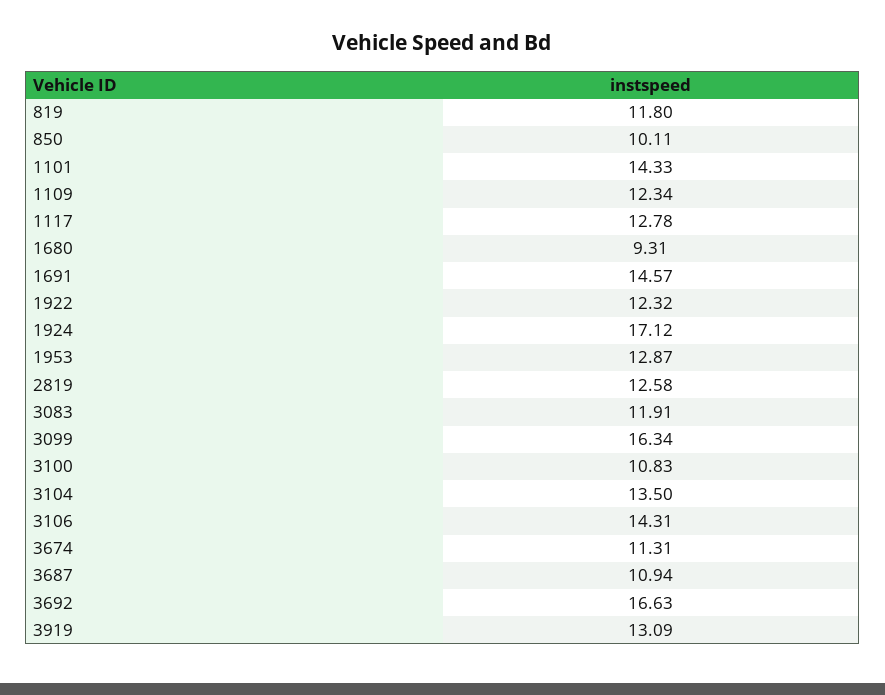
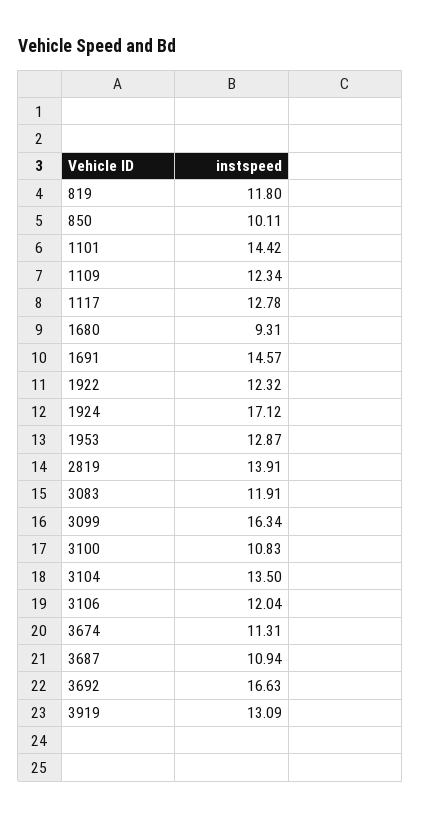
1101: 14.33 -> 14.42
2819: 12.58 -> 13.91
3106: 14.31 -> 12.04

